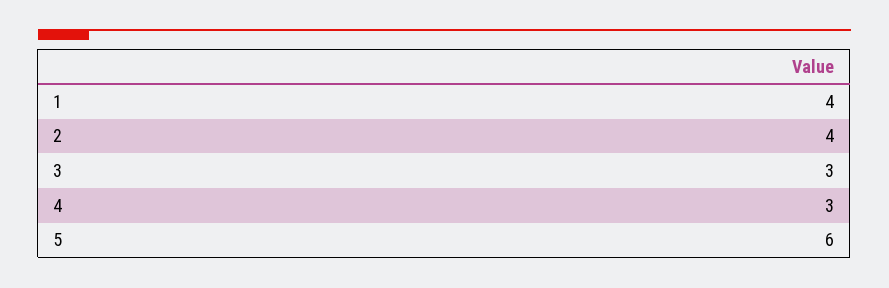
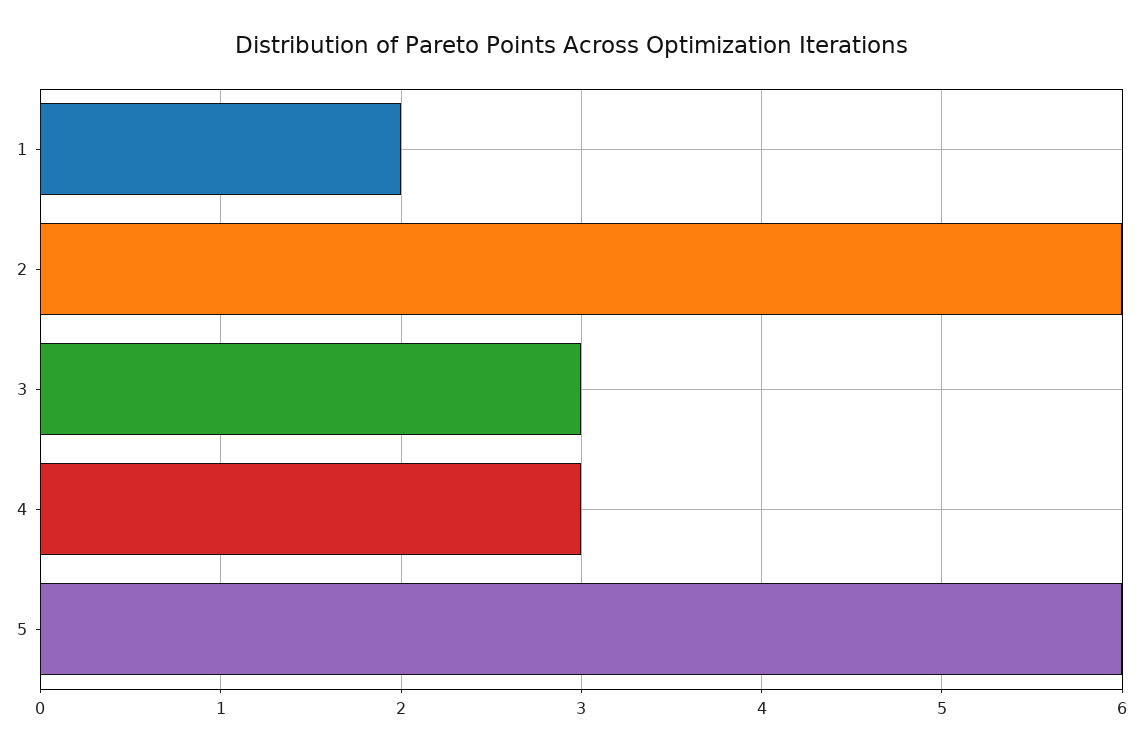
1: 4 -> 2
2: 4 -> 6

